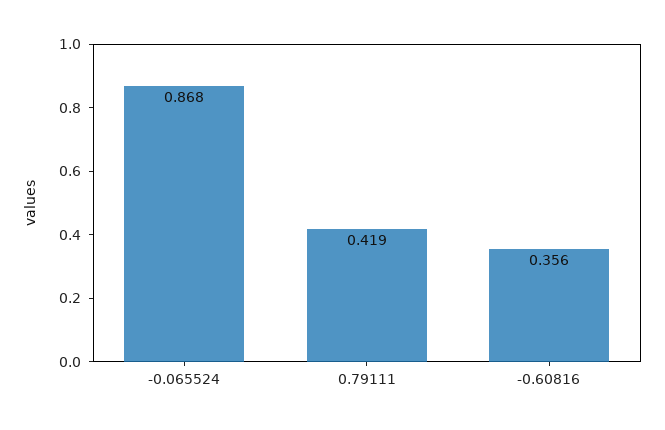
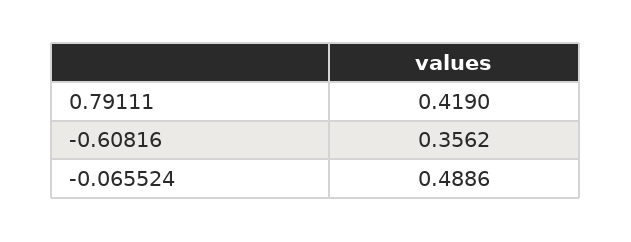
-0.065524: 0.868 -> 0.4886

